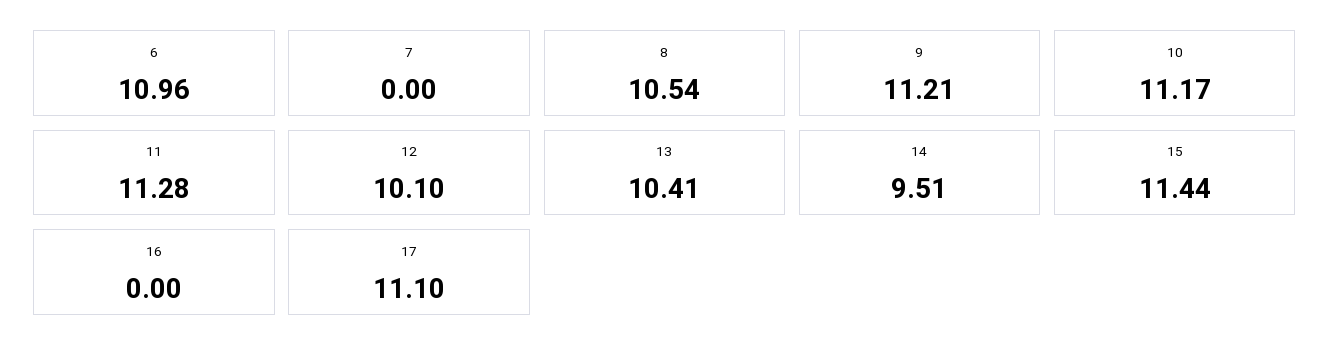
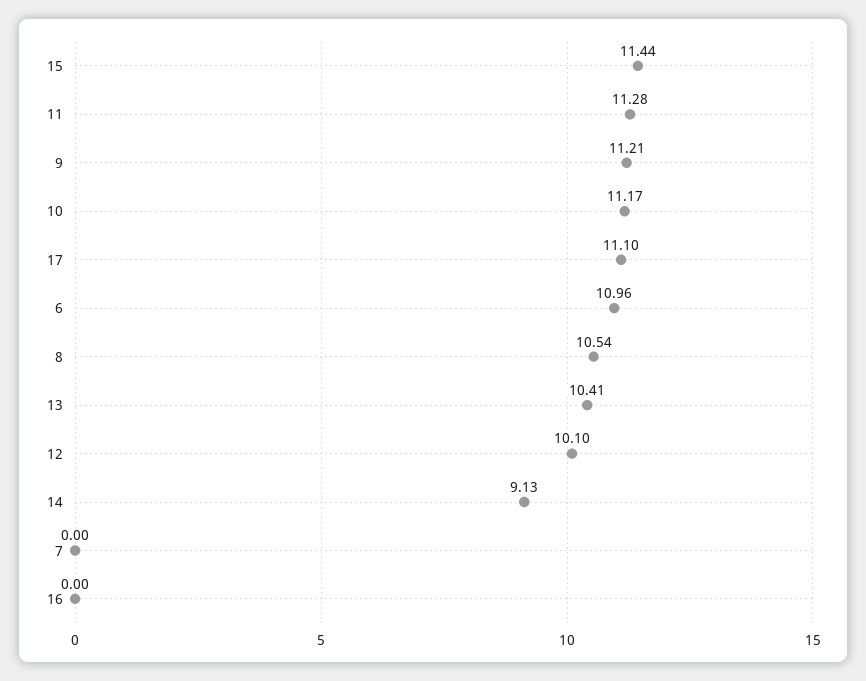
14: 9.51 -> 9.13

